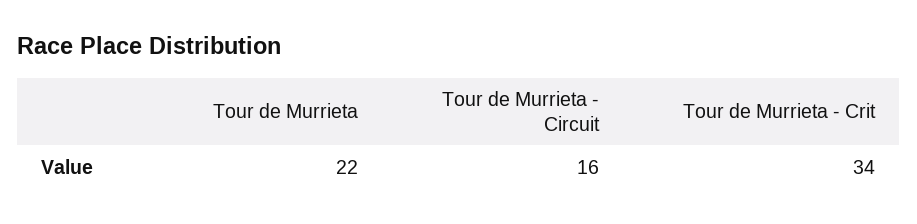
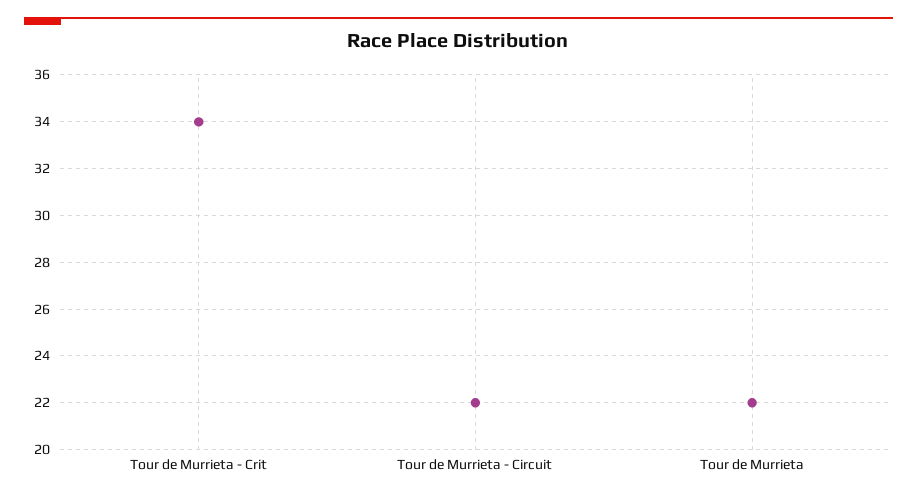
Tour de Murrieta - Circuit: 16 -> 22

